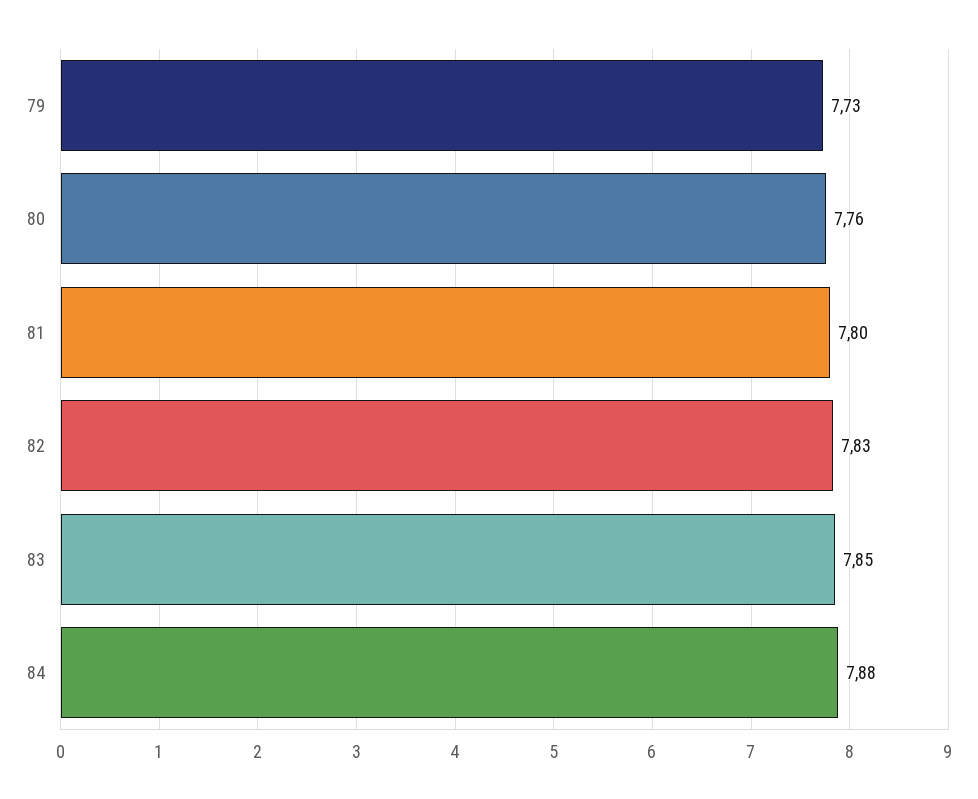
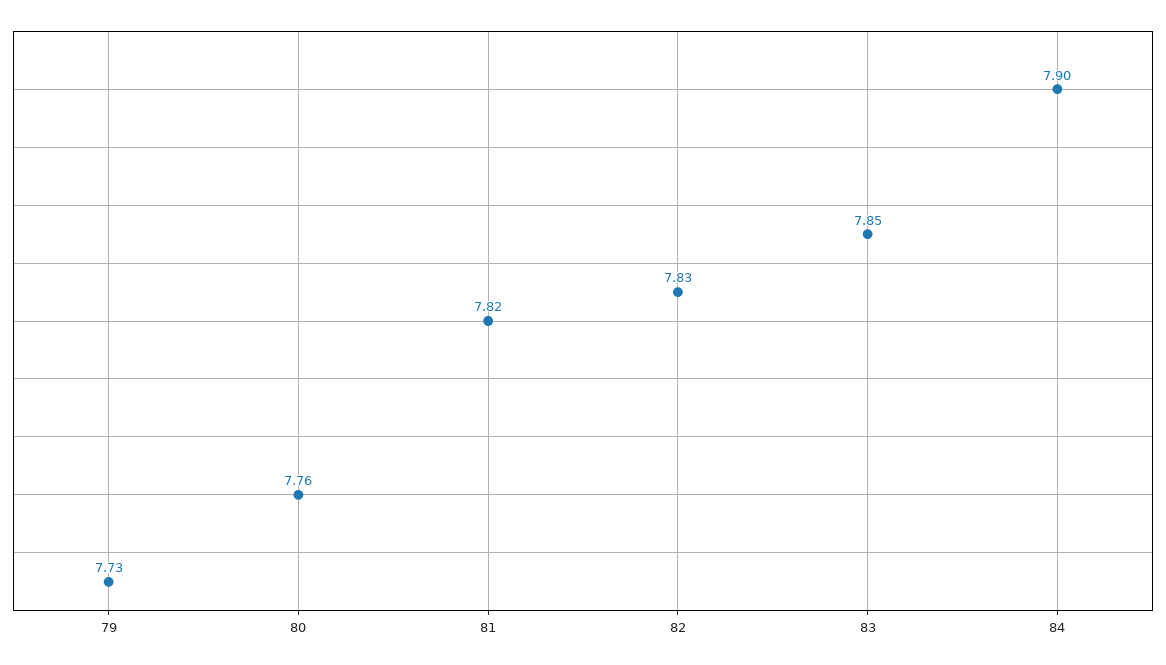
81: 7.8 -> 7.82
84: 7.88 -> 7.9

